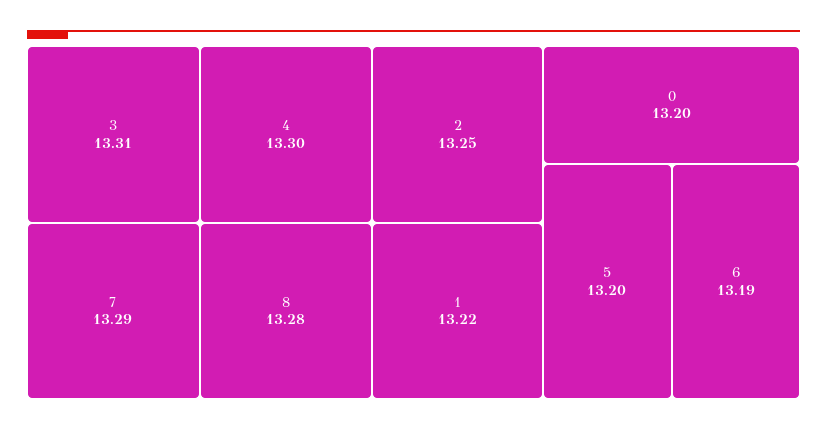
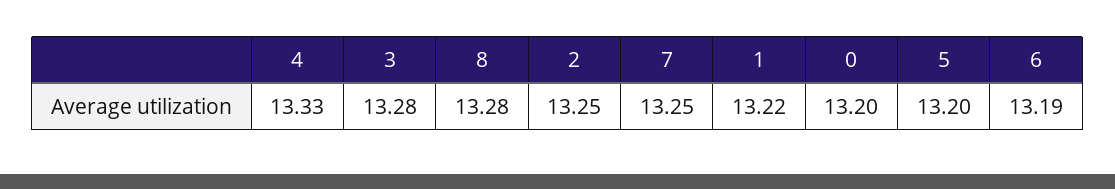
3: 13.31 -> 13.28
4: 13.3 -> 13.33
7: 13.29 -> 13.25

